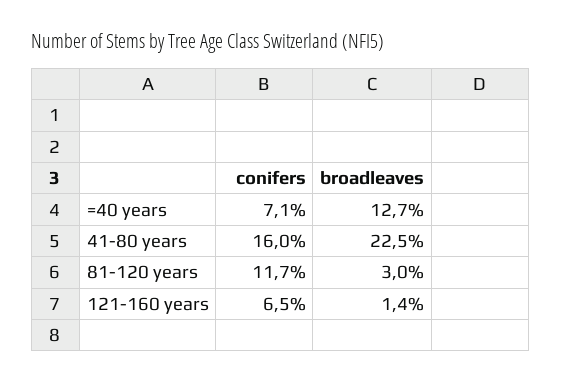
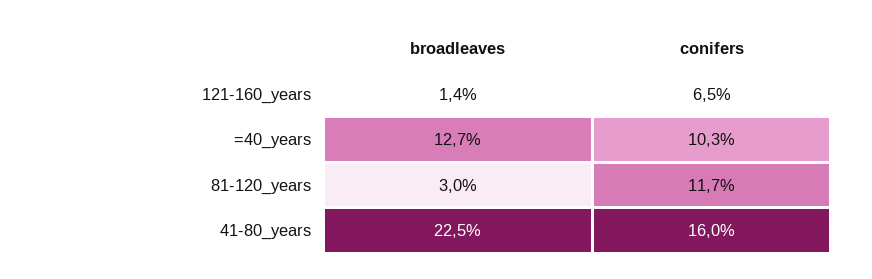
conifers, =40 years: 7.1 -> 10.3

